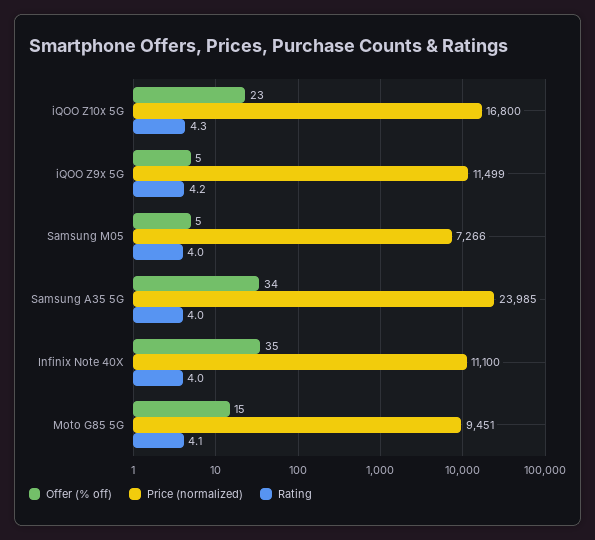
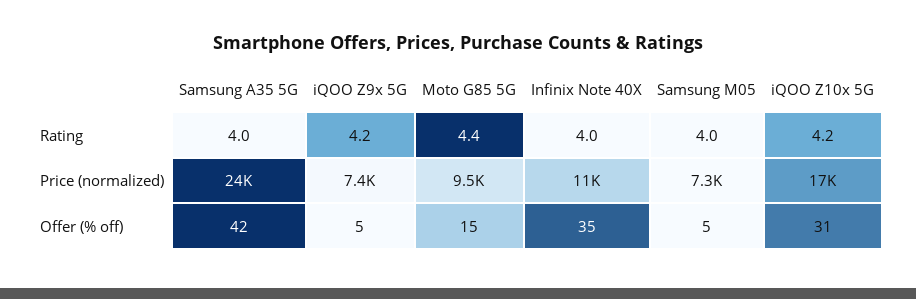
Offer (% off), iQOO Z10x 5G: 23 -> 31
Rating, iQOO Z10x 5G: 4.3 -> 4.2
Price (normalized), iQOO Z9x 5G: 11499 -> 7400
Offer (% off), Samsung A35 5G: 34 -> 42
Rating, Moto G85 5G: 4.1 -> 4.4

